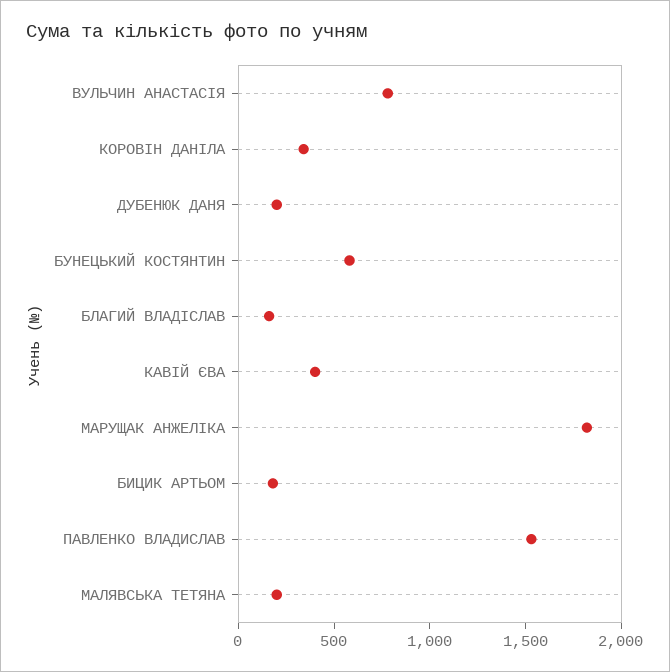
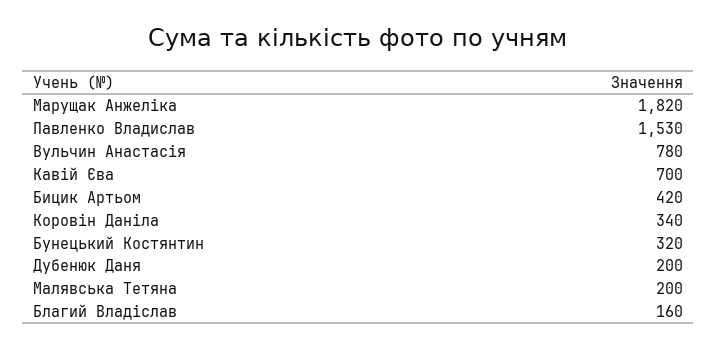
БУНЕЦЬКИЙ КОСТЯНТИН: 600 -> 320
КАВІЙ ЄВА: 400 -> 700
БИЦИК АРТЬОМ: 200 -> 420

